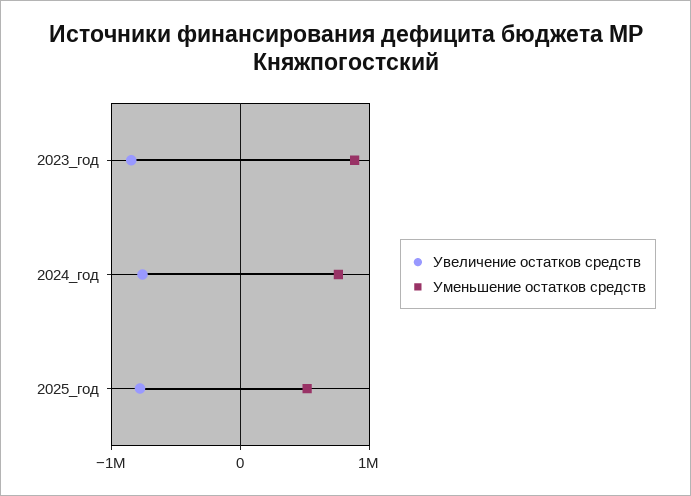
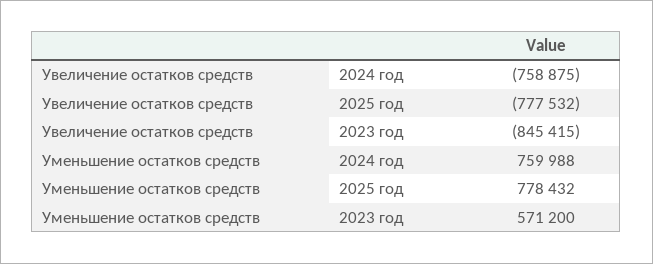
Уменьшение остатков средств, 2023_год: 900000 -> 571200
Уменьшение остатков средств, 2025_год: 500000 -> 778432

